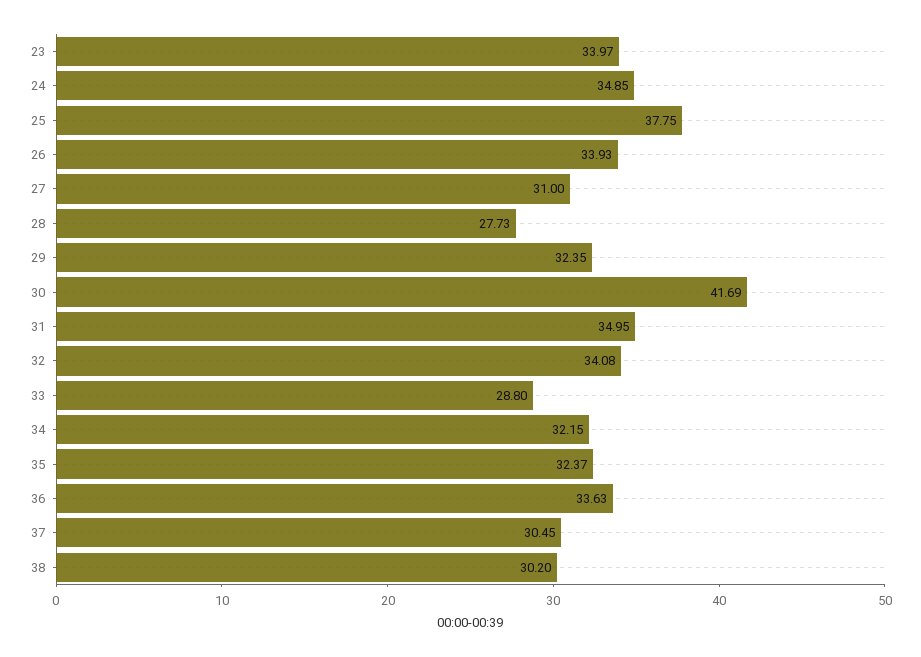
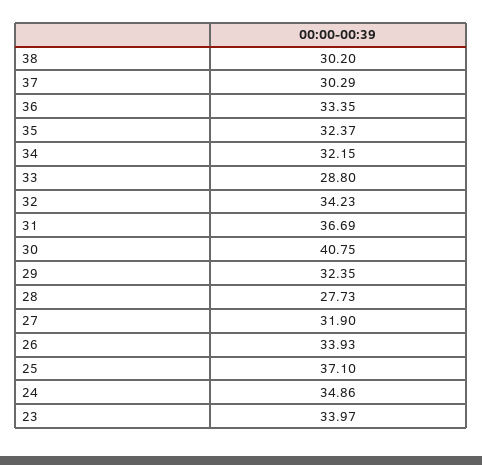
24: 34.85 -> 34.86
25: 37.75 -> 37.1
27: 31 -> 31.9
30: 41.69 -> 40.75
31: 34.95 -> 36.69
32: 34.08 -> 34.23
36: 33.63 -> 33.35
37: 30.45 -> 30.29

